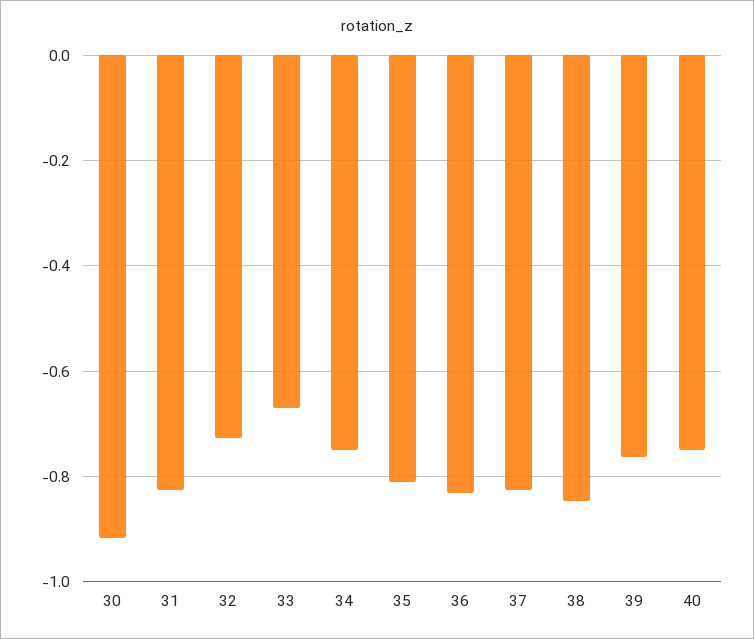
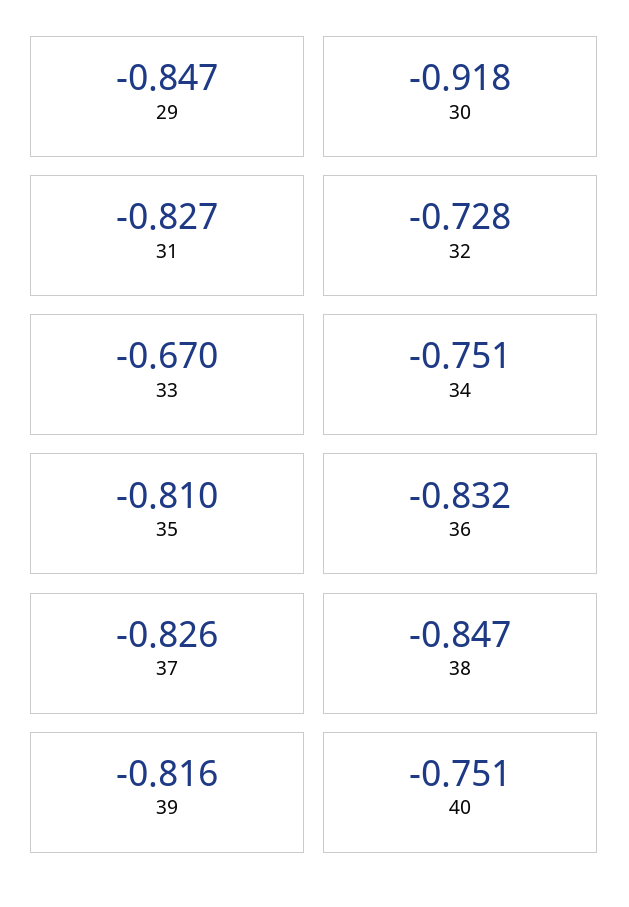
39: -0.76 -> -0.816
29: none -> -0.847

